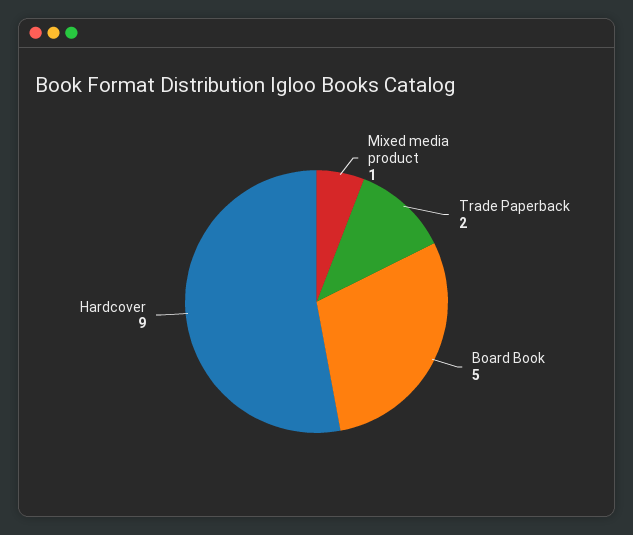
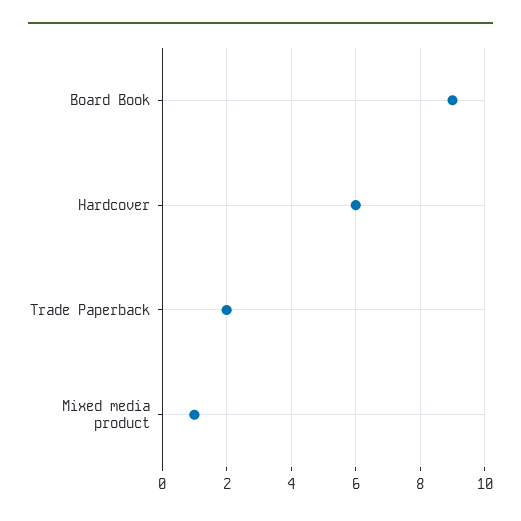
Board Book: 5 -> 9
Hardcover: 9 -> 6

